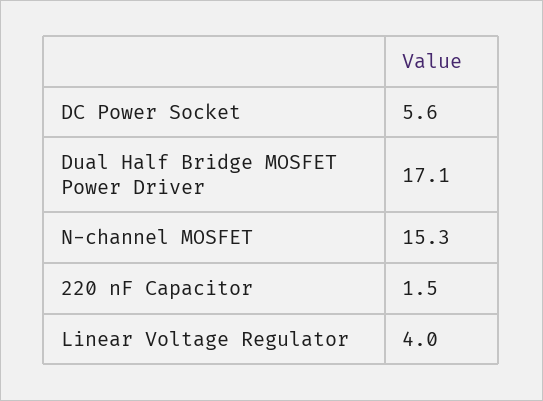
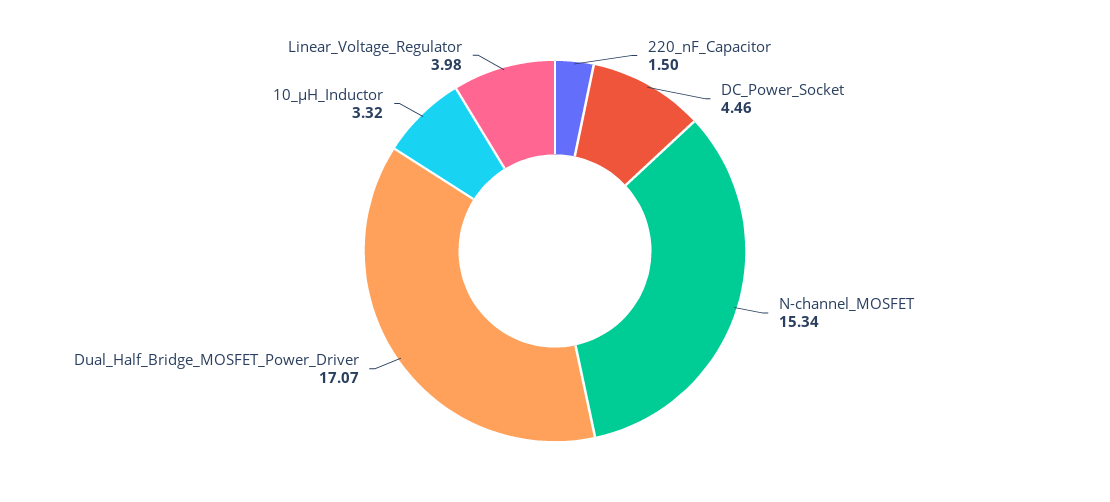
DC Power Socket: 5.6 -> 4.46
10_µH_Inductor: none -> 3.32

